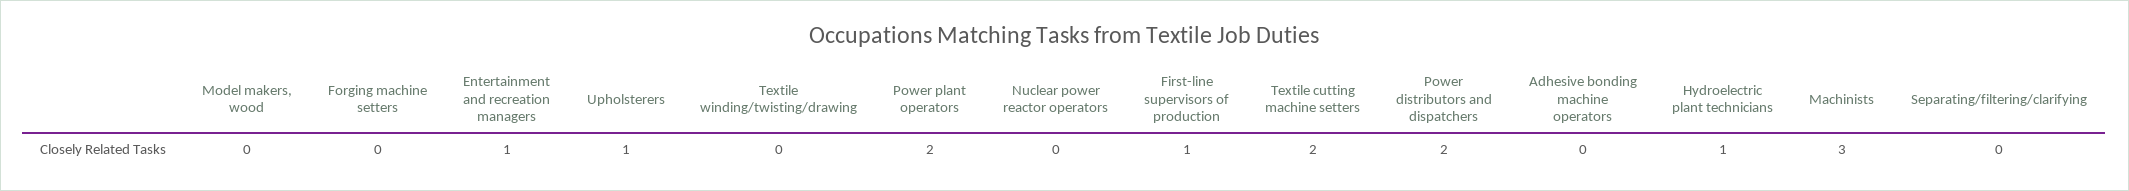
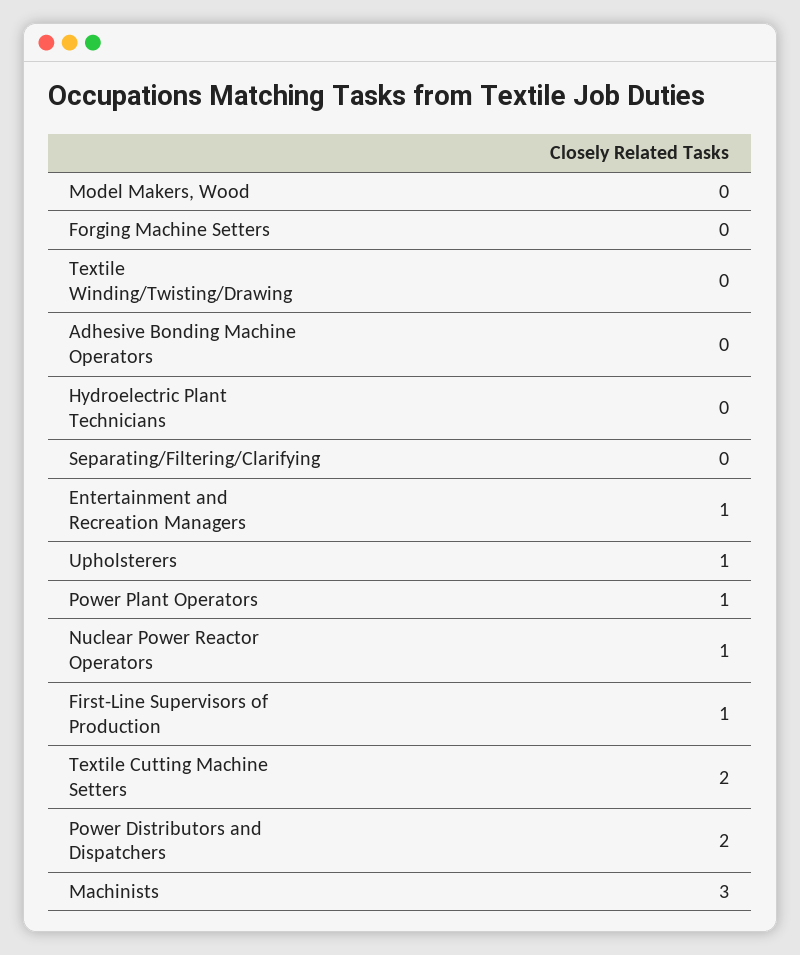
Power plant operators: 2 -> 1
Nuclear power reactor operators: 0 -> 1
Hydroelectric plant technicians: 1 -> 0

